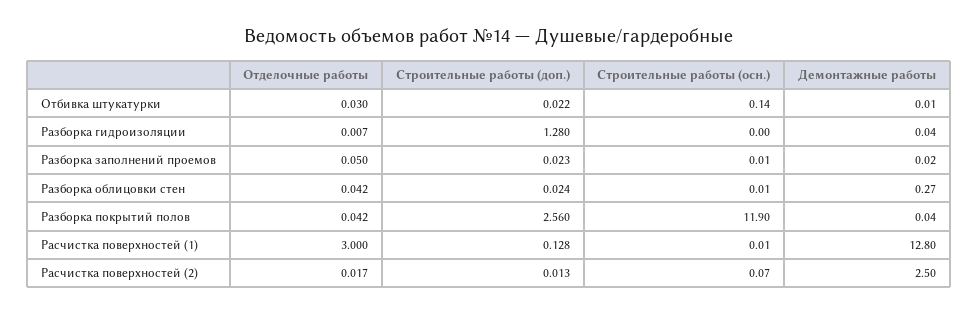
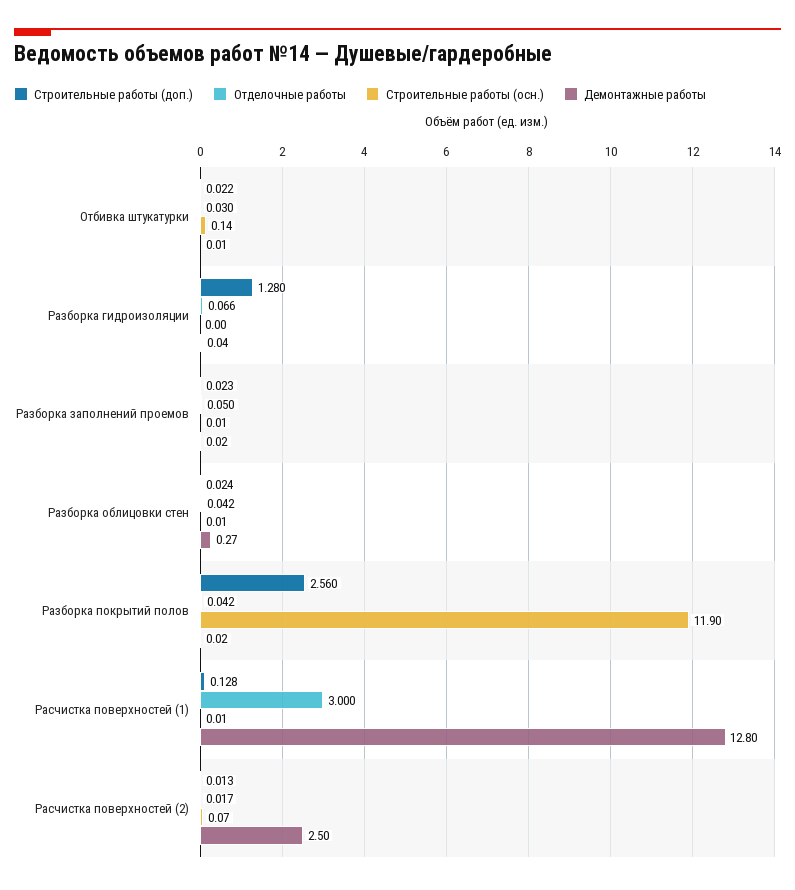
Отделочные работы, Разборка гидроизоляции: 0.007 -> 0.066
Демонтажные работы, Разборка покрытий полов: 0.04 -> 0.02

